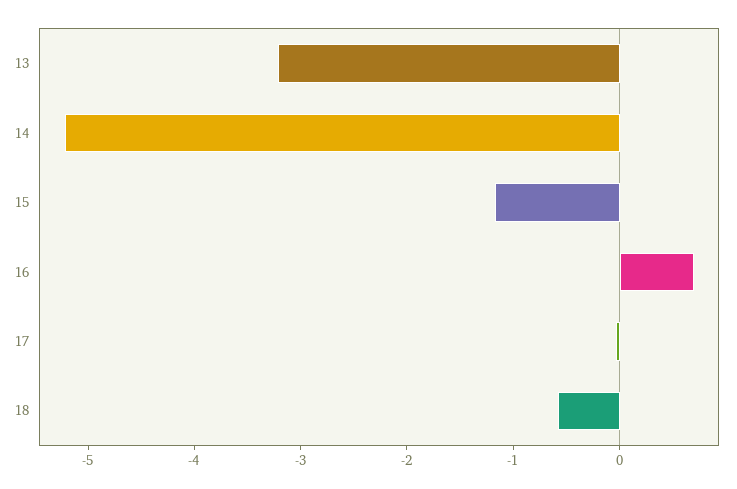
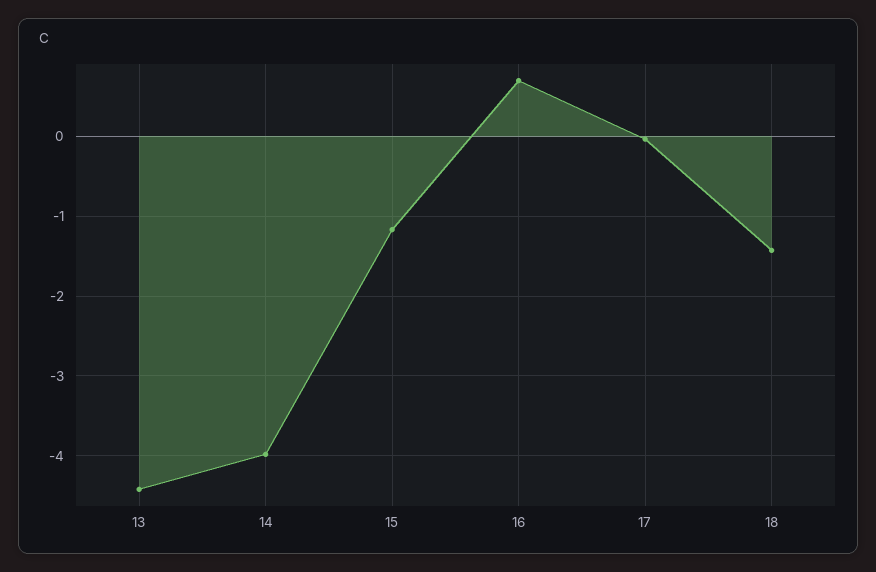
13: -3.2 -> -4.4
14: -5.2 -> -4
18: -0.6 -> -1.4

